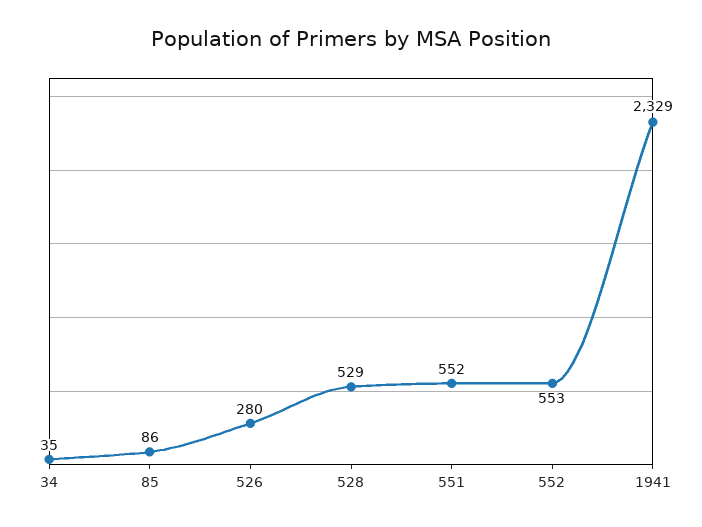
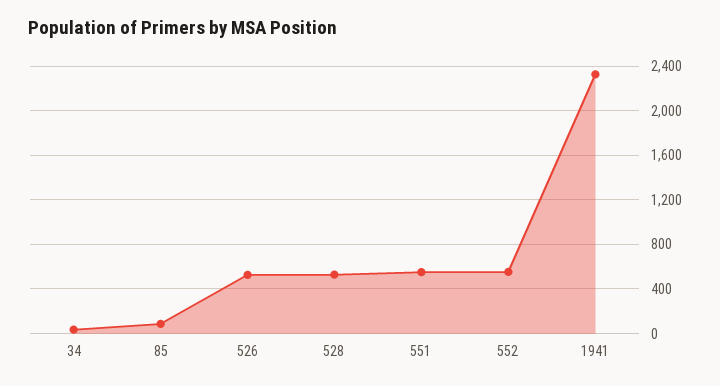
526: 280 -> 500

